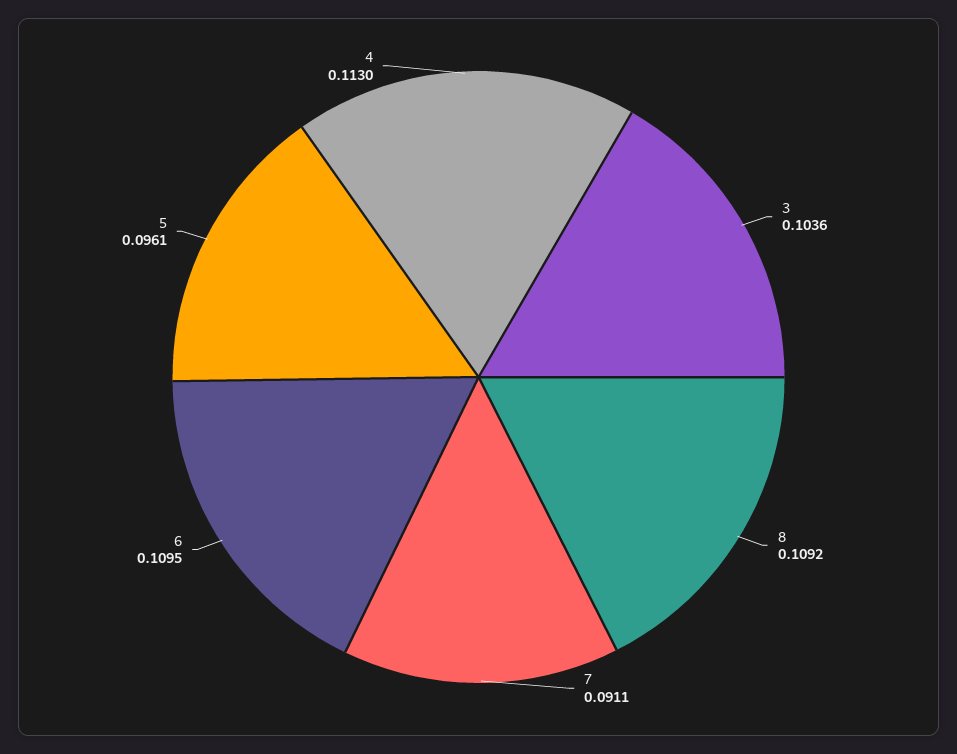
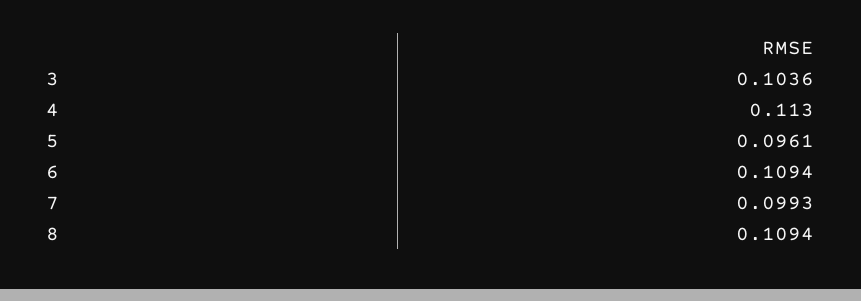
8: 0.1092 -> 0.1094
7: 0.0911 -> 0.0993
6: 0.1095 -> 0.1094

